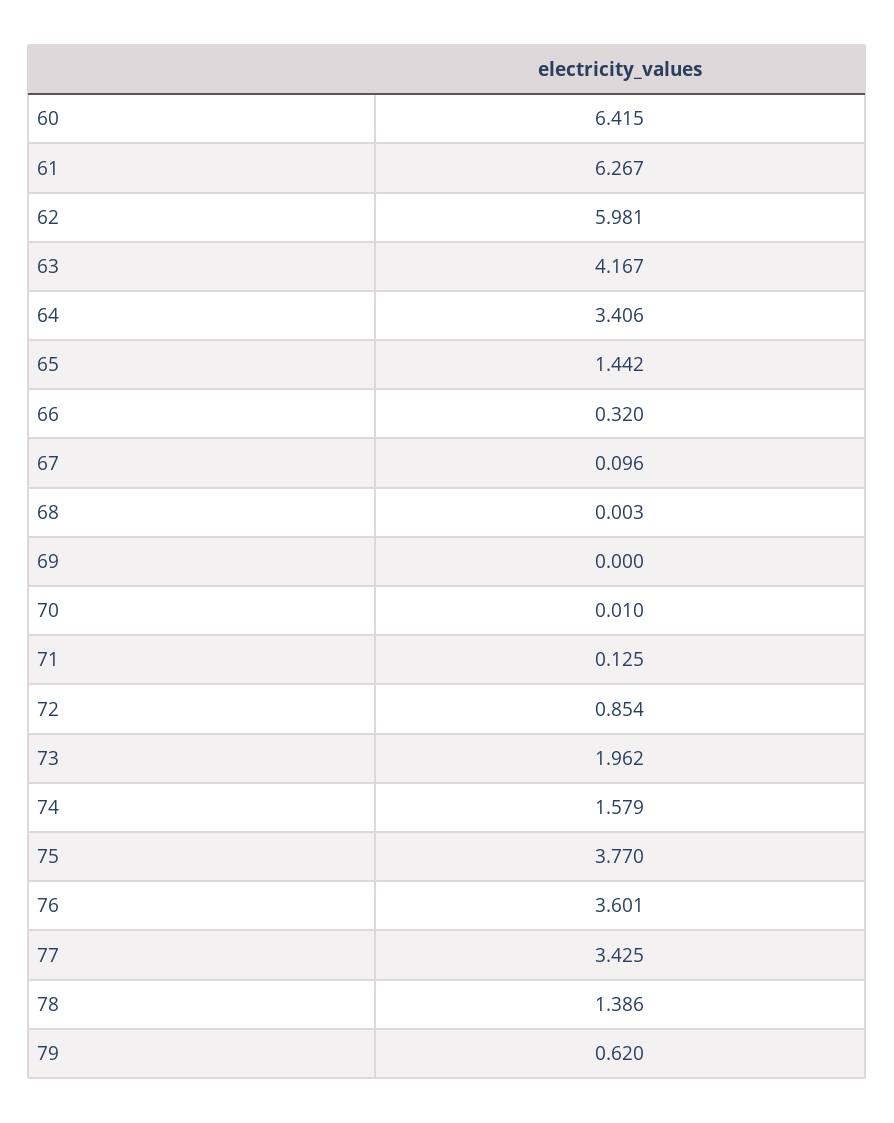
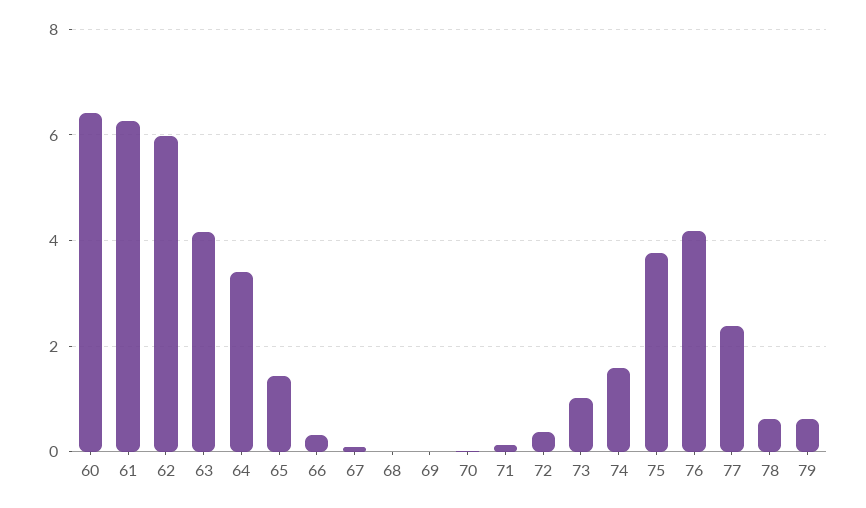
72: 0.854 -> 0.4
73: 1.962 -> 1
76: 3.601 -> 4.2
77: 3.425 -> 2.4
78: 1.386 -> 0.6

